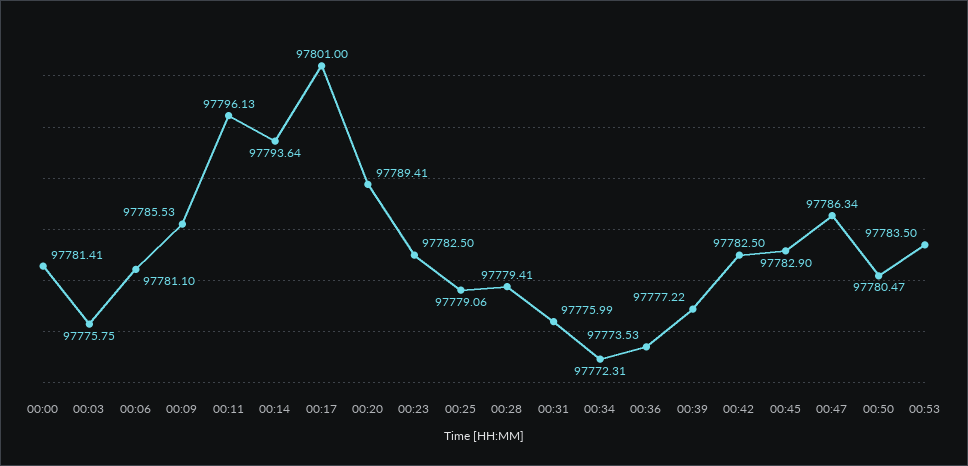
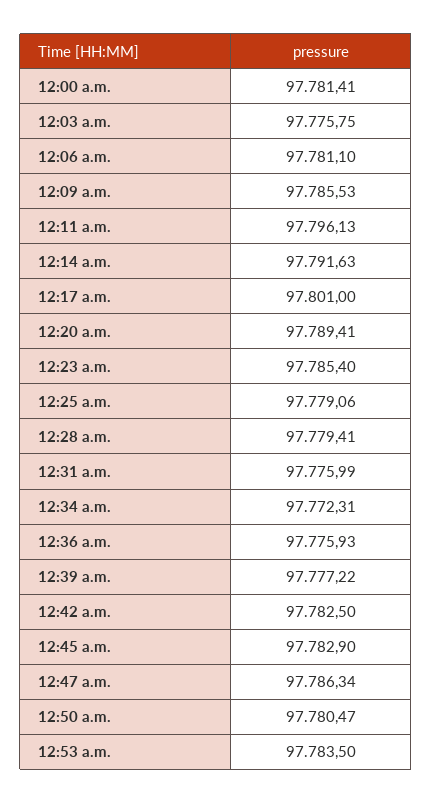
00:14: 97793.64 -> 97791.63
00:23: 97782.5 -> 97785.4
00:36: 97773.53 -> 97775.93

